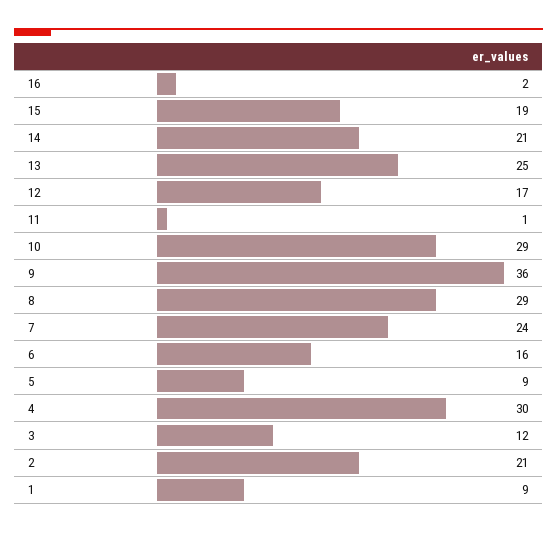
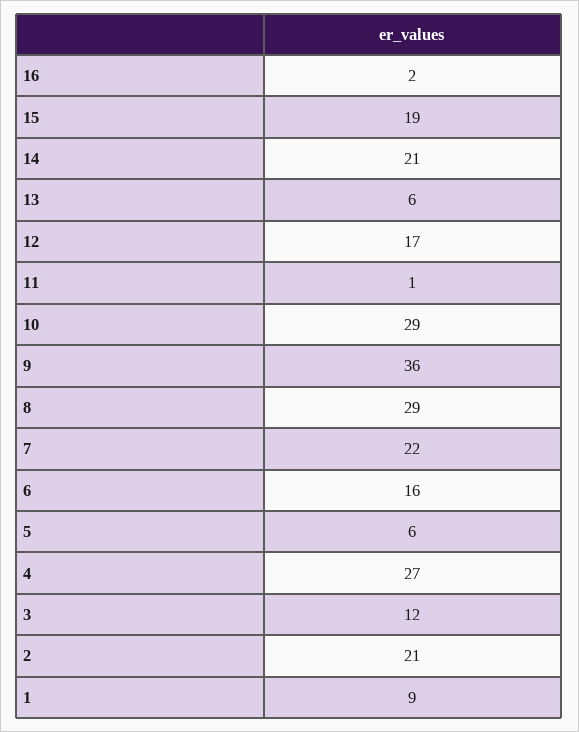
13: 25 -> 6
7: 24 -> 22
5: 9 -> 6
4: 30 -> 27

